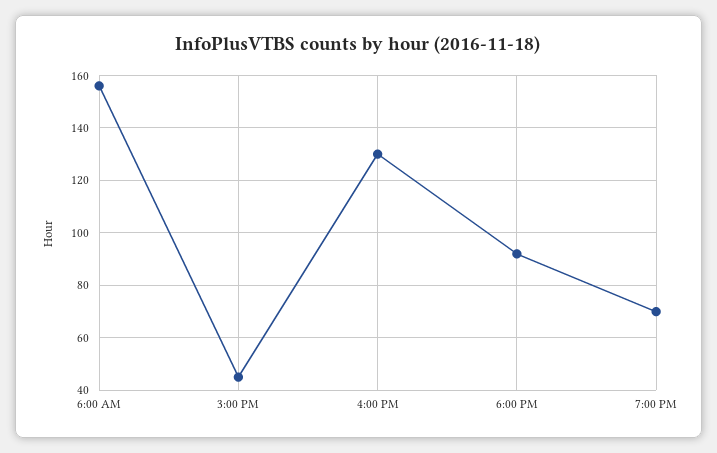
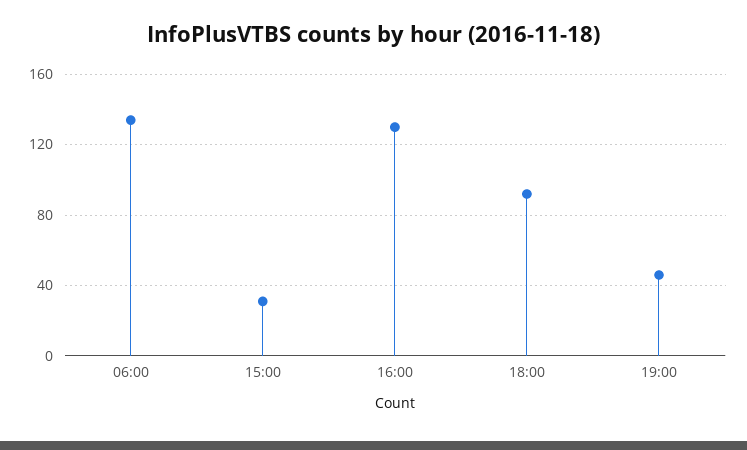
6:00 AM: 155 -> 135
3:00 PM: 45 -> 30
7:00 PM: 70 -> 45

